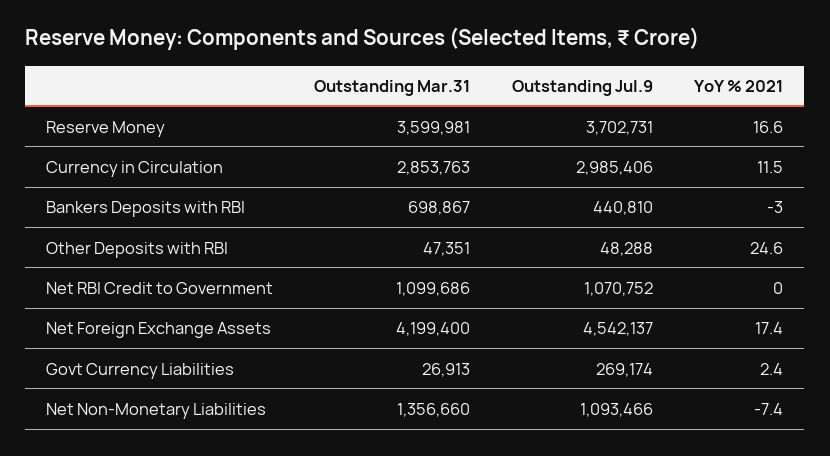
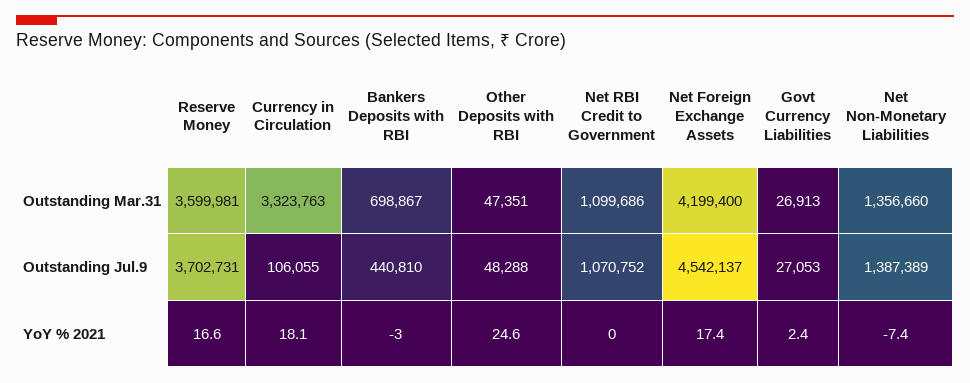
Outstanding Mar.31, Currency in Circulation: 2853763 -> 3323763
Outstanding Jul.9, Currency in Circulation: 2985406 -> 106055
YoY % 2021, Currency in Circulation: 11.5 -> 18.1
Outstanding Jul.9, Govt Currency Liabilities: 269174 -> 27053
Outstanding Jul.9, Net Non-Monetary Liabilities: 1093466 -> 1387389

